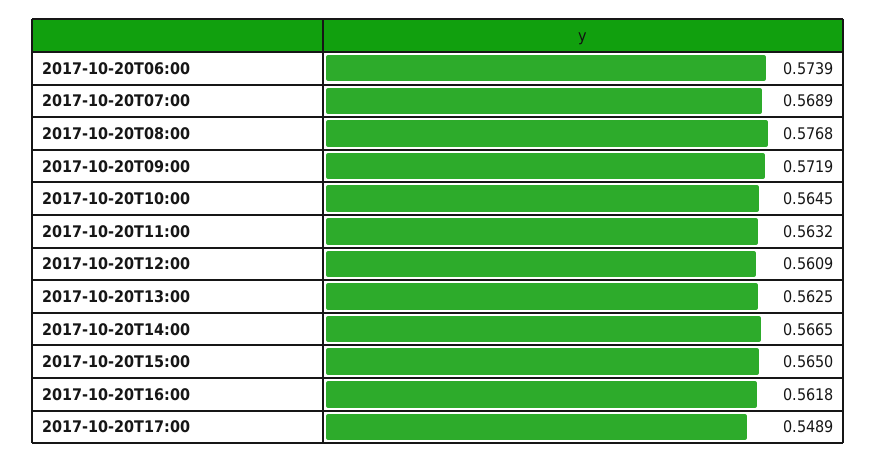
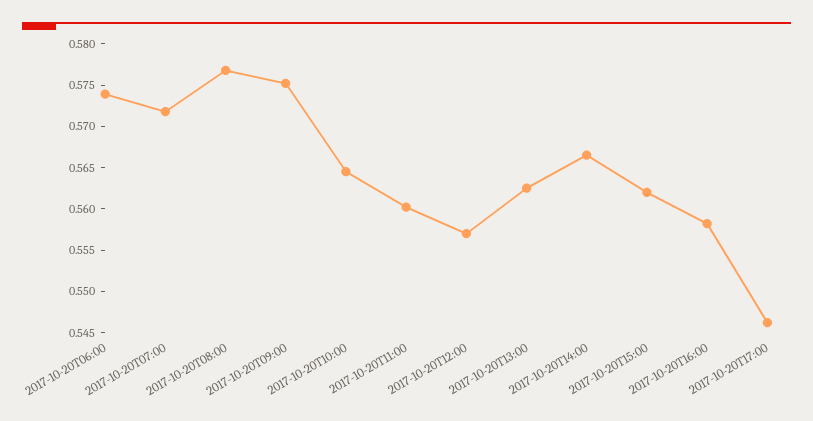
2017-10-20T07:00: 0.5689 -> 0.572
2017-10-20T09:00: 0.5719 -> 0.575
2017-10-20T11:00: 0.5632 -> 0.56
2017-10-20T12:00: 0.5609 -> 0.557
2017-10-20T15:00: 0.565 -> 0.562
2017-10-20T16:00: 0.5618 -> 0.558
2017-10-20T17:00: 0.5489 -> 0.546

